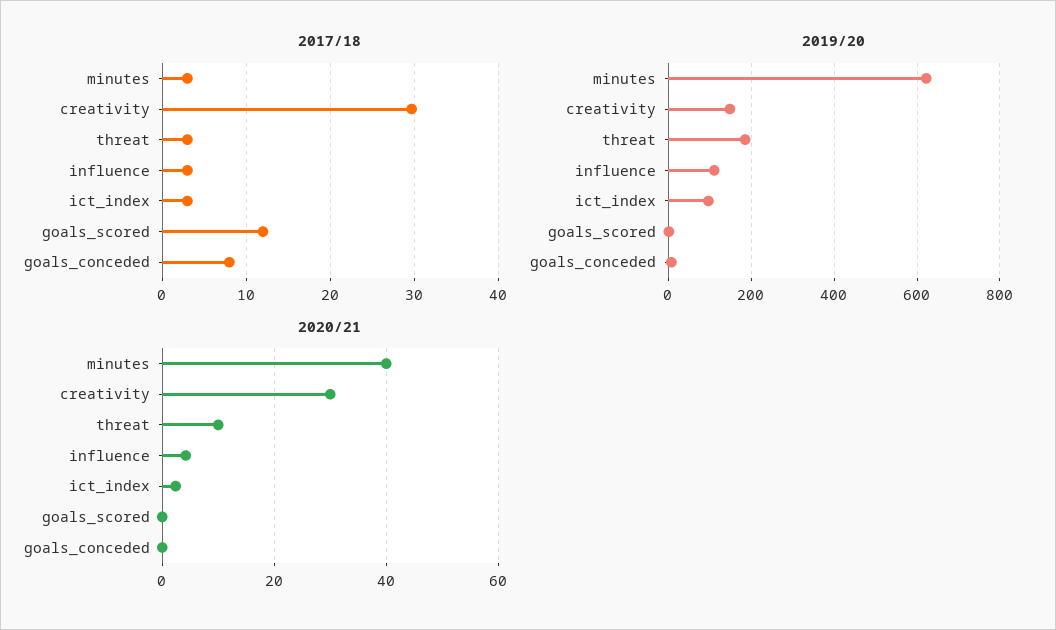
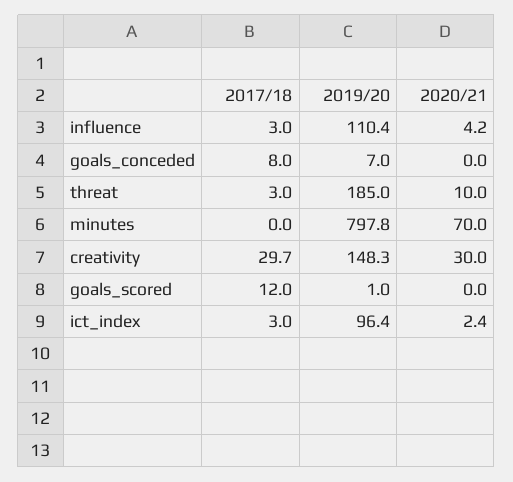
2017/18, minutes: 3 -> 0
2019/20, minutes: 620 -> 797.8
2020/21, minutes: 40 -> 70

